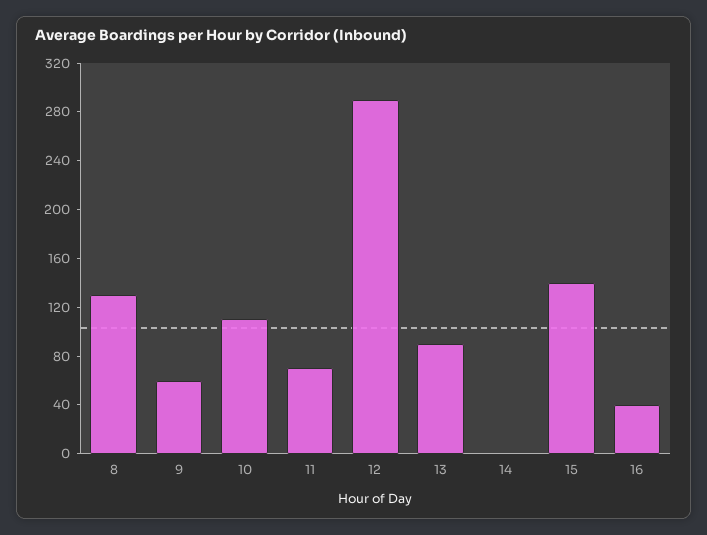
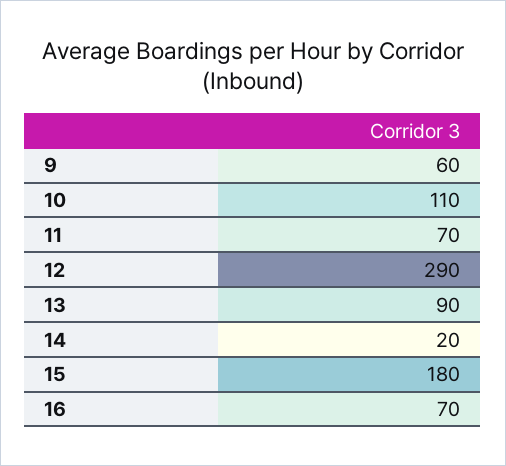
8: 130 -> none
14: 0 -> 20
15: 140 -> 180
16: 40 -> 70

